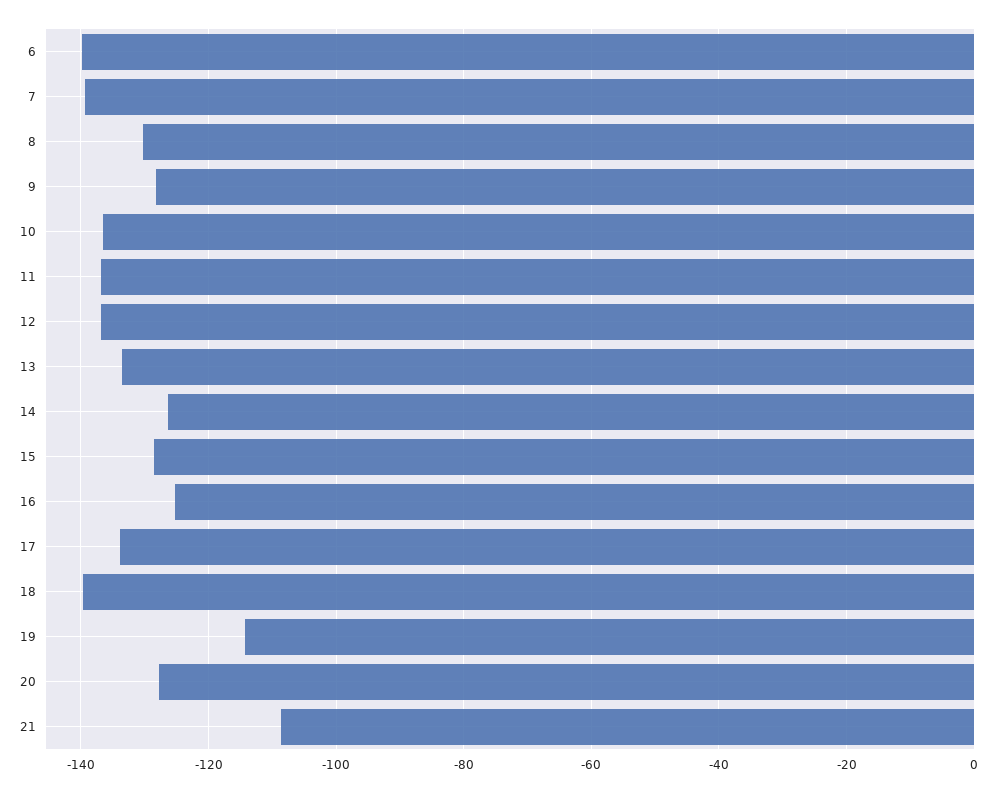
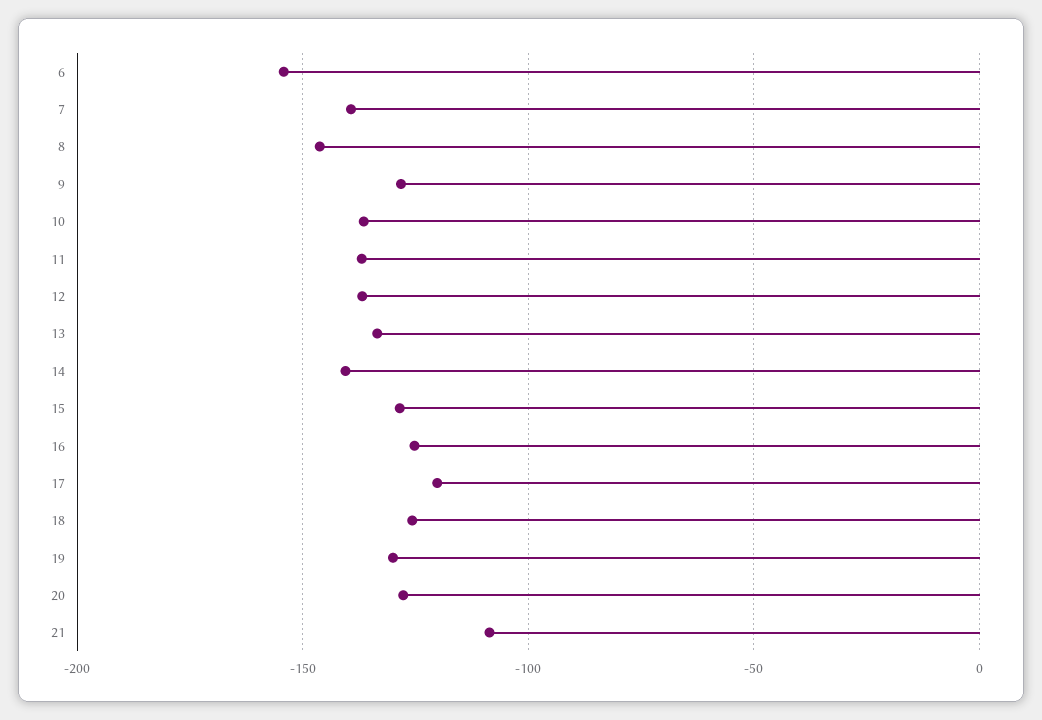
6: -140 -> -155
8: -130 -> -145
14: -126 -> -140
17: -134 -> -120
18: -140 -> -125
19: -114 -> -130

